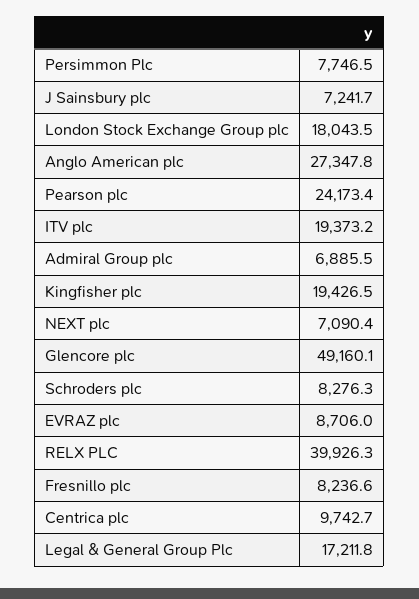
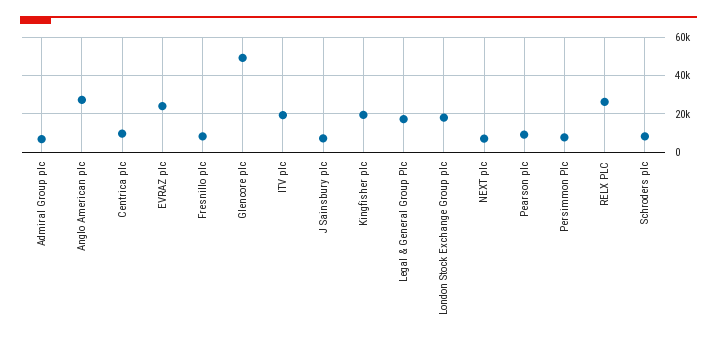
Pearson plc: 24173.4 -> 10000
EVRAZ plc: 8706 -> 25000
RELX PLC: 39926.3 -> 25000

